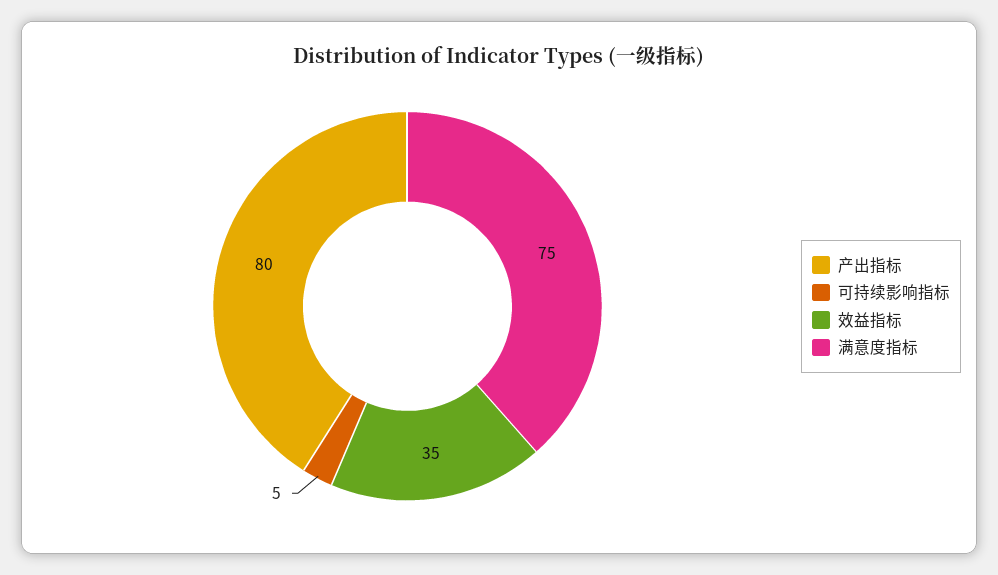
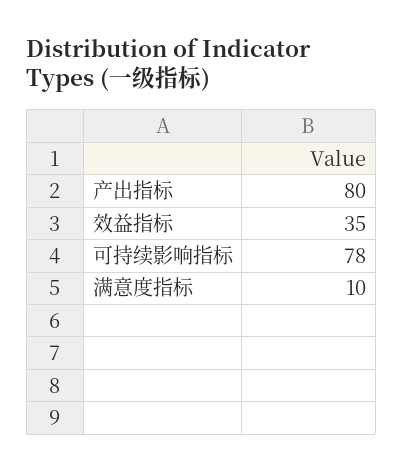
可持续影响指标: 5 -> 78
满意度指标: 75 -> 10

